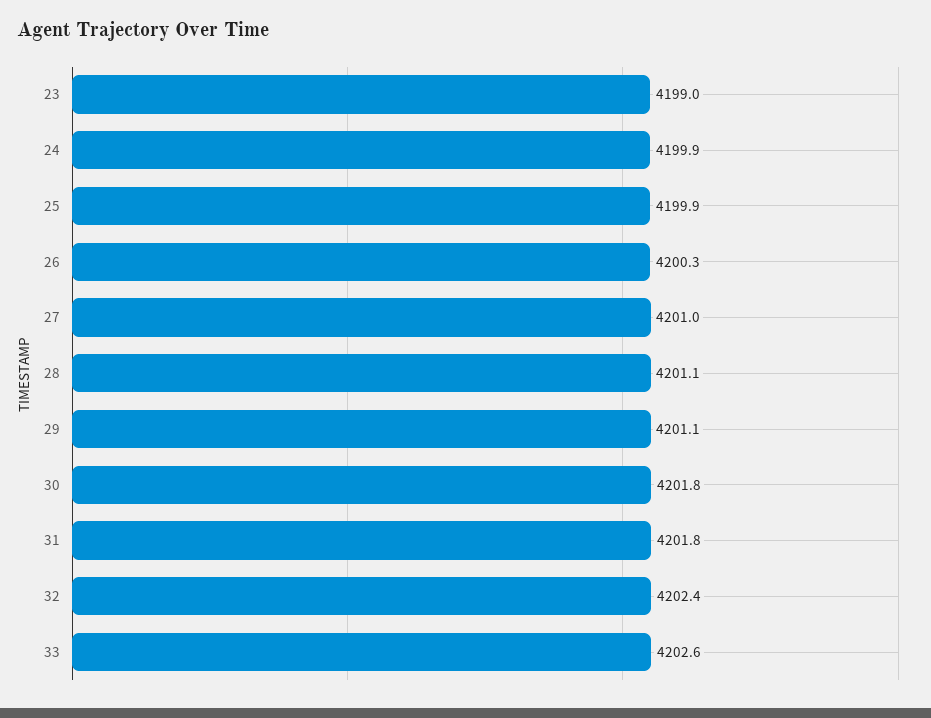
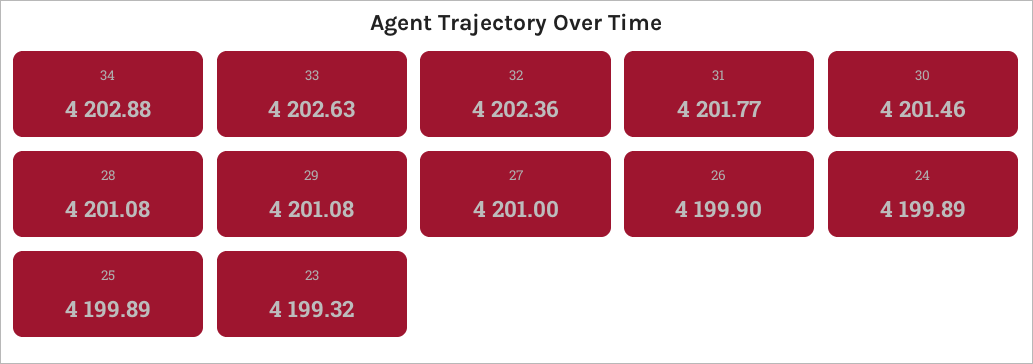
23: 4199 -> 4199.32
26: 4200.3 -> 4199.9
30: 4201.8 -> 4201.46
34: none -> 4202.88

